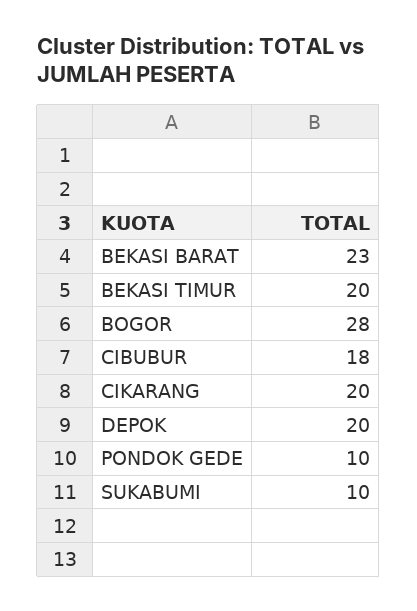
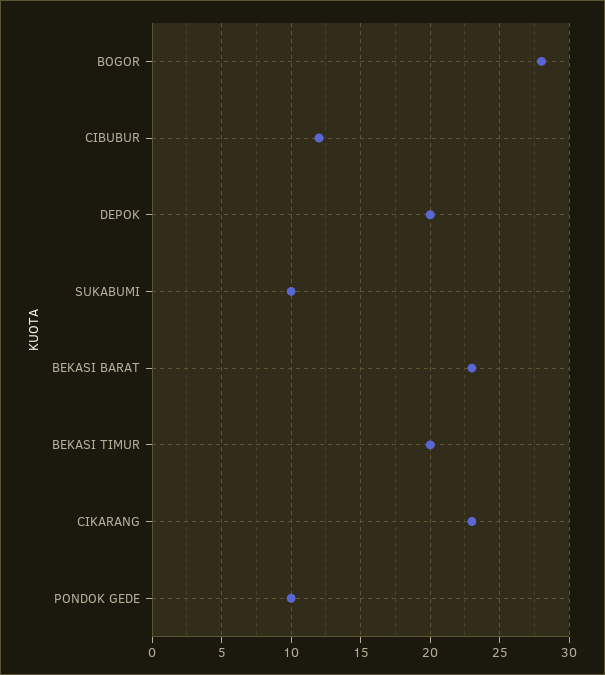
CIBUBUR: 18 -> 12
CIKARANG: 20 -> 23

